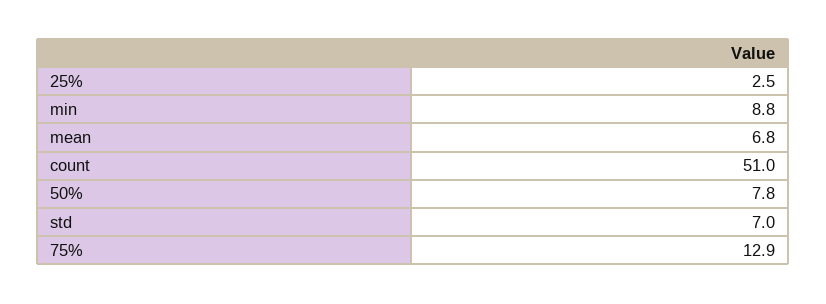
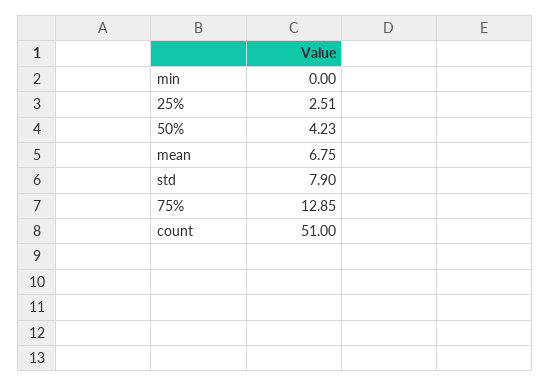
min: 8.8 -> 0
50%: 7.8 -> 4.23
std: 7 -> 7.9

